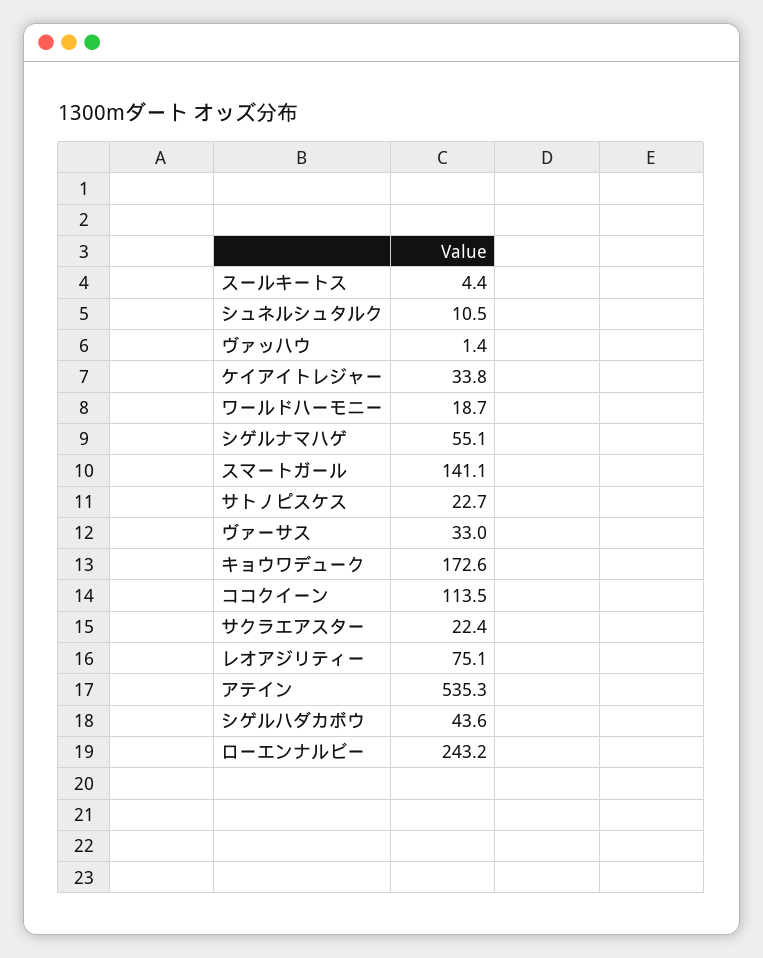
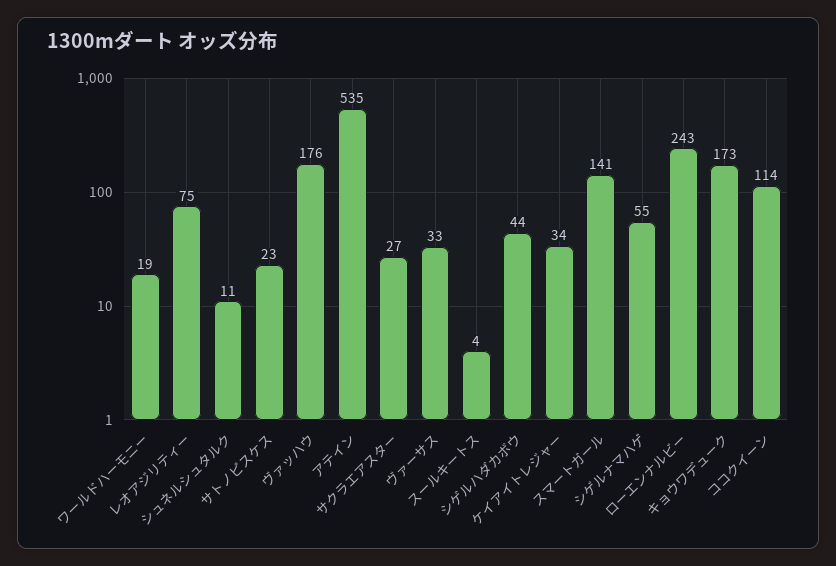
ヴァッハウ: 1.4 -> 176
サクラエアスター: 22.4 -> 27

